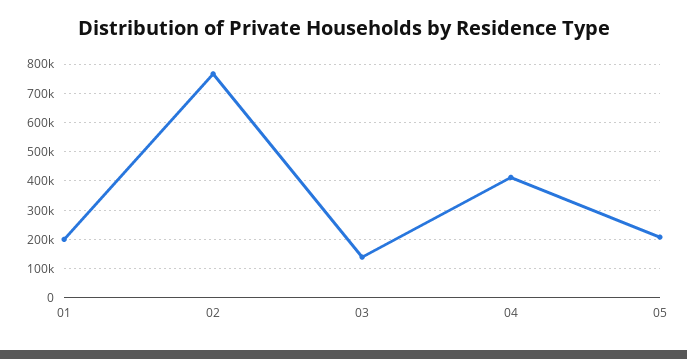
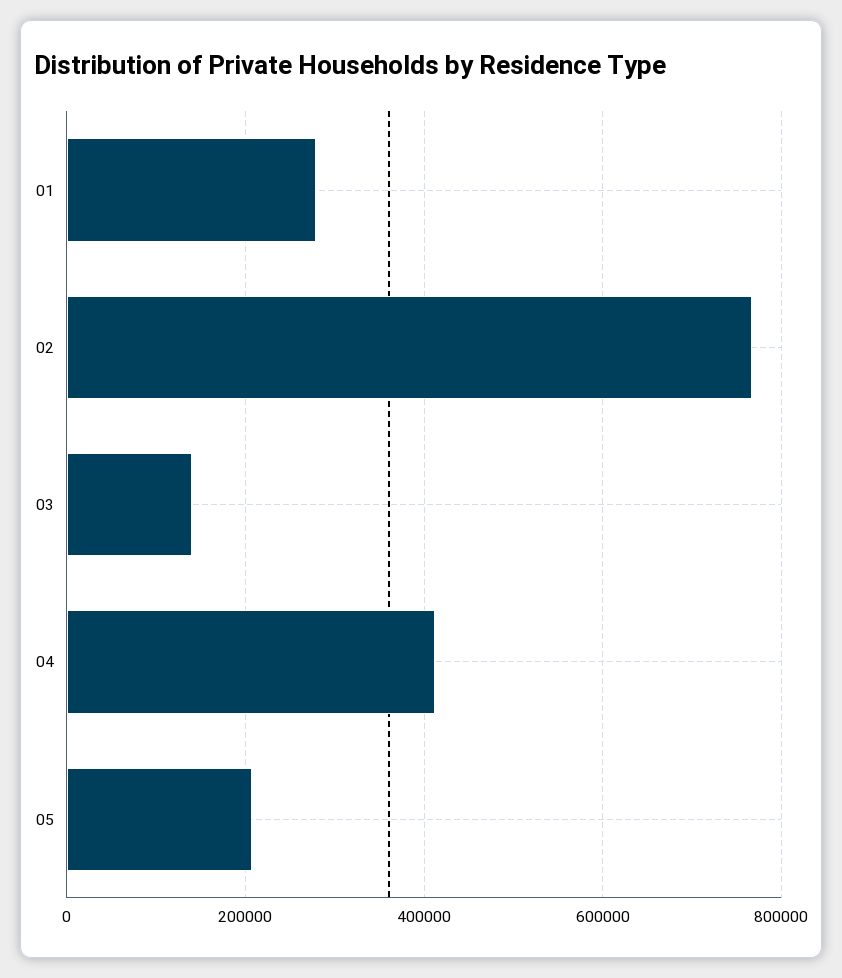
01: 200000 -> 280000

